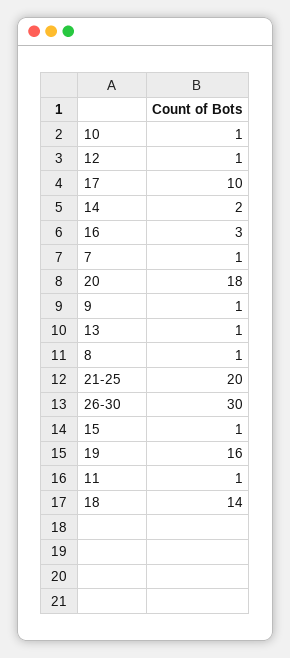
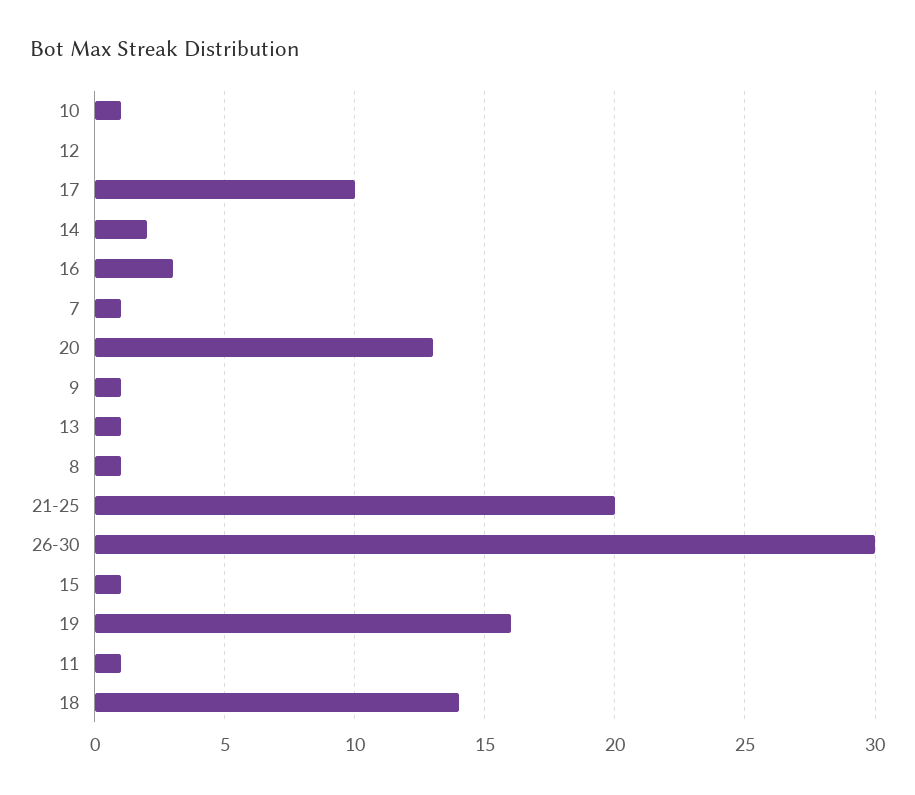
12: 1 -> 0
20: 18 -> 13

